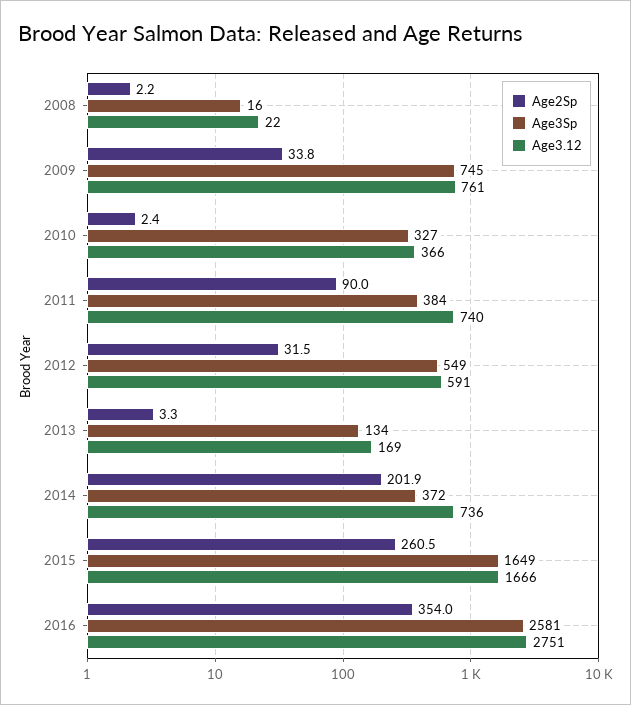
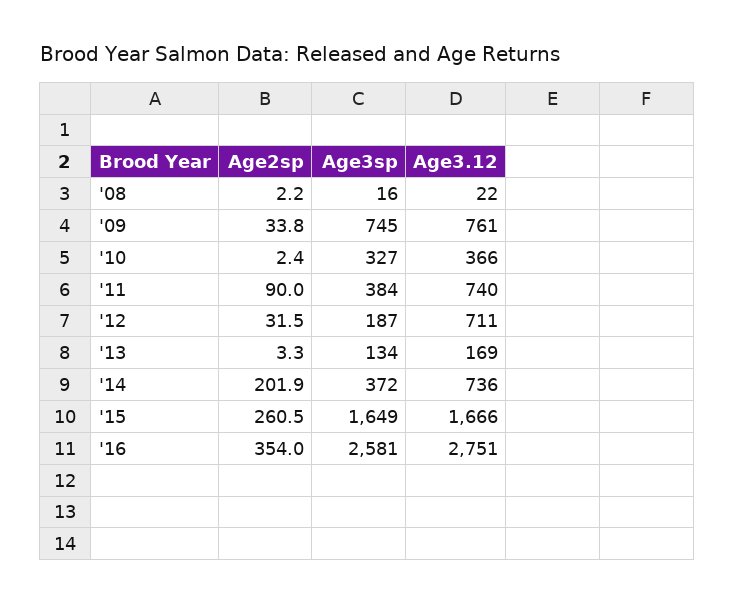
Age3Sp, 2012: 549 -> 187
Age3.12, 2012: 591 -> 711

